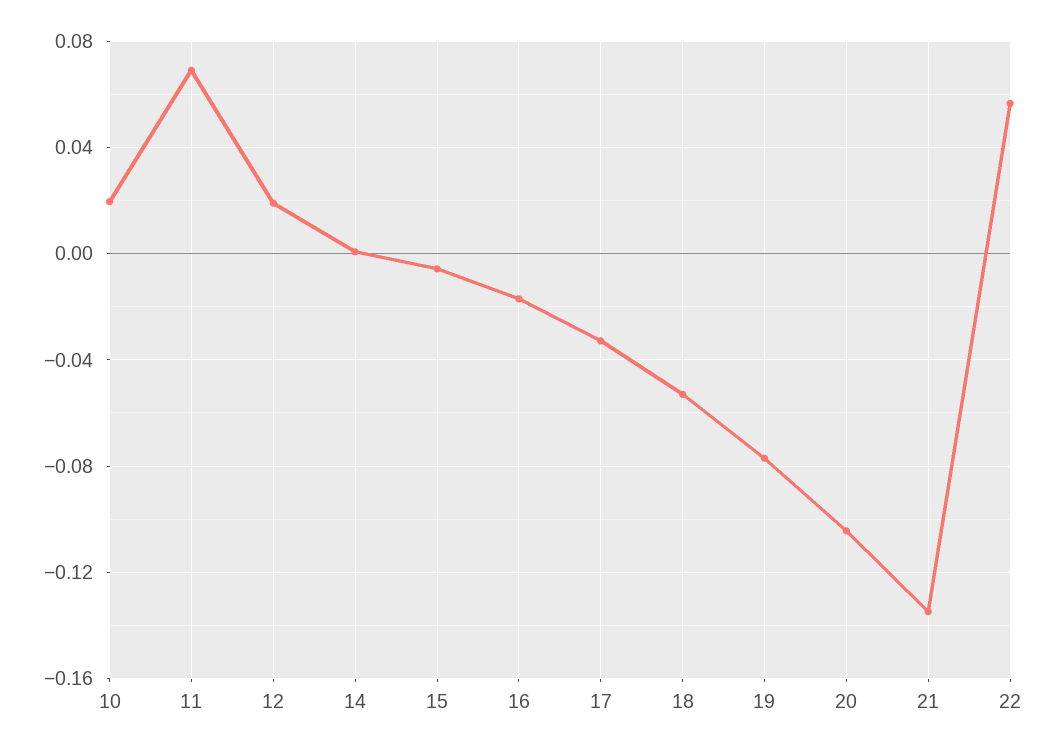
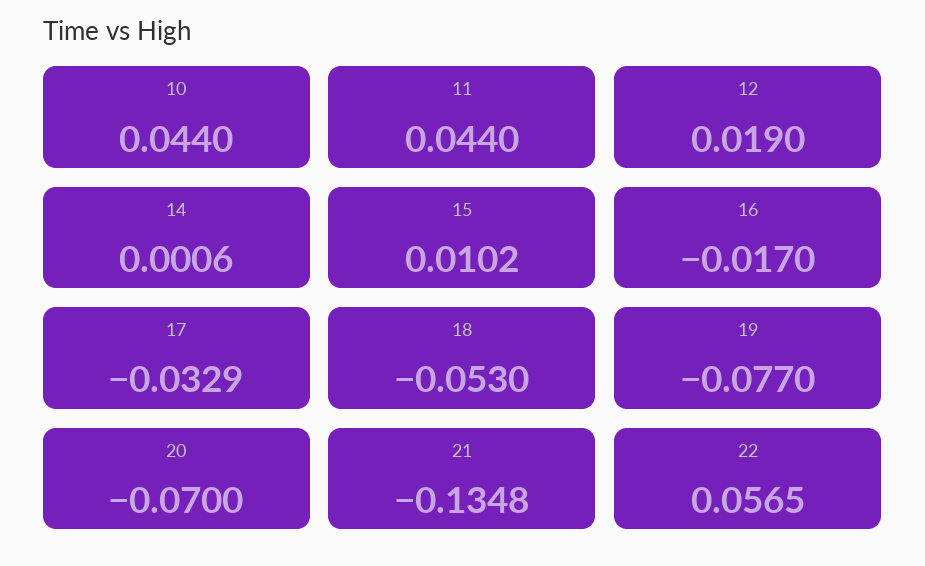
10: 0.02 -> 0.044
11: 0.07 -> 0.044
15: -0.005 -> 0.0102
20: -0.105 -> -0.07

